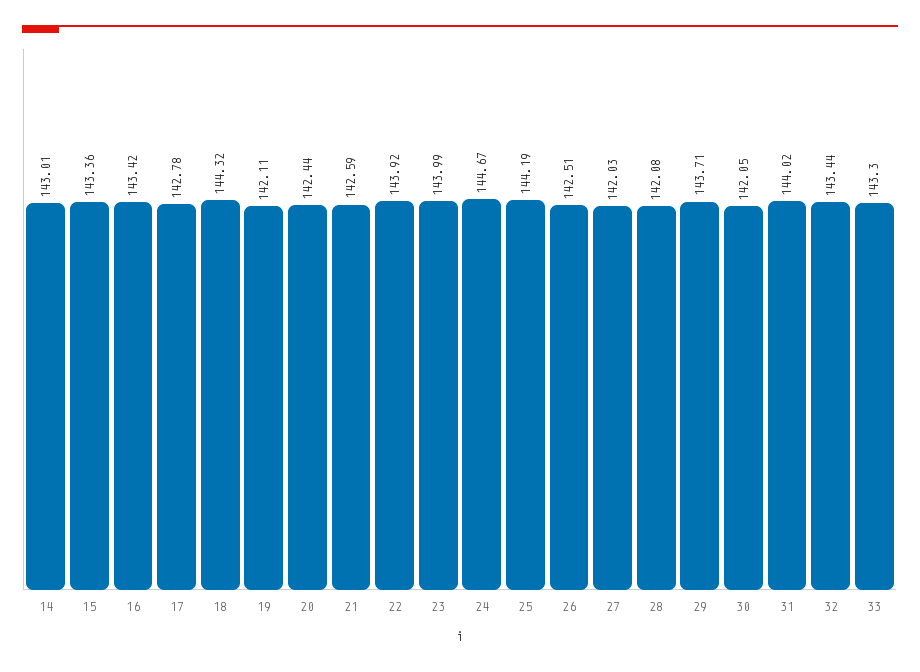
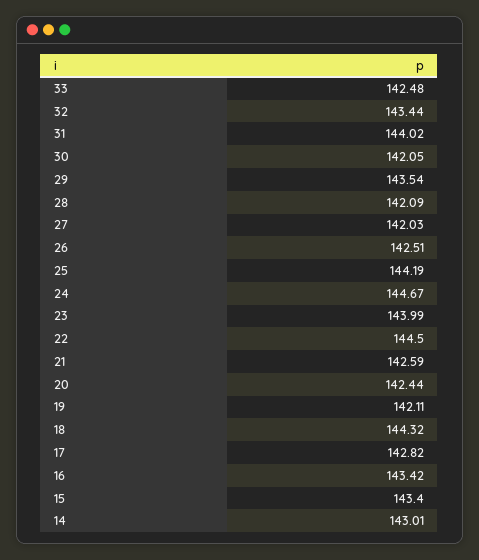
15: 143.36 -> 143.4
17: 142.78 -> 142.82
22: 143.92 -> 144.5
28: 142.08 -> 142.09
29: 143.71 -> 143.54
33: 143.3 -> 142.48

